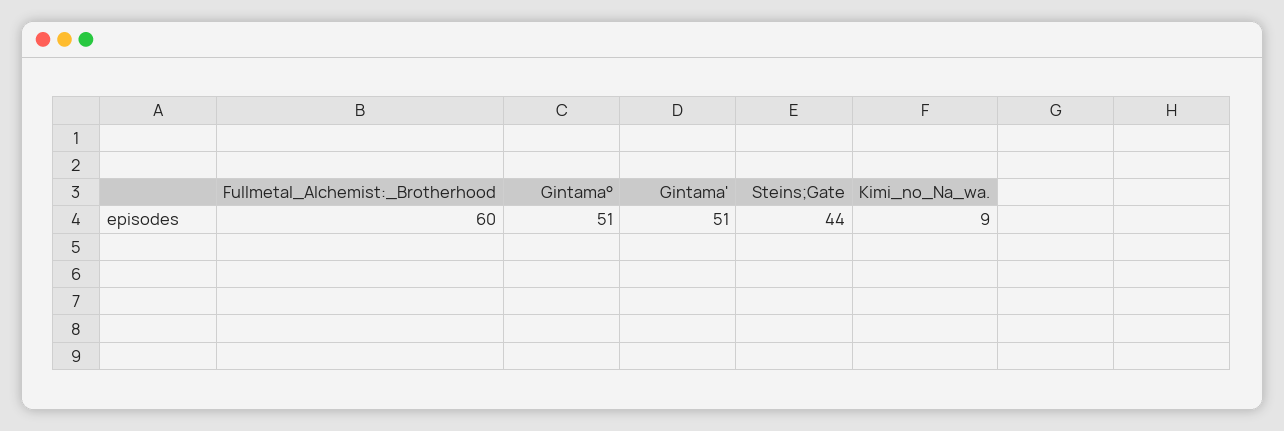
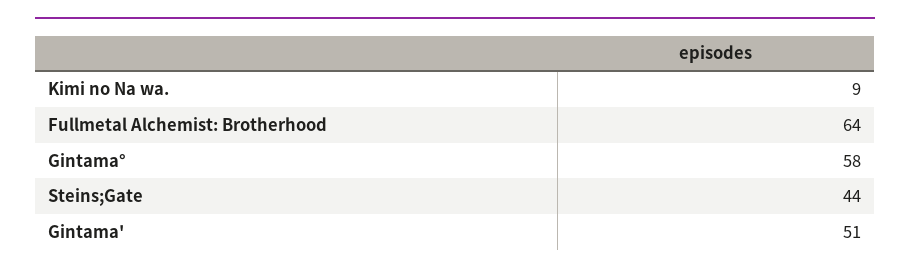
Fullmetal_Alchemist:_Brotherhood: 60 -> 64
Gintama°: 51 -> 58

